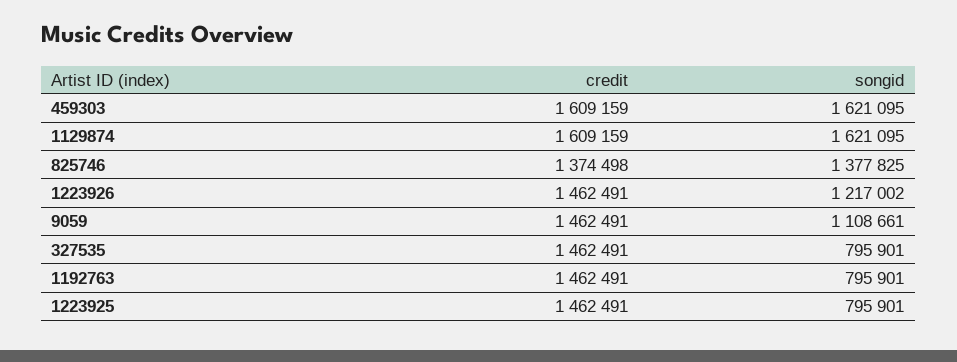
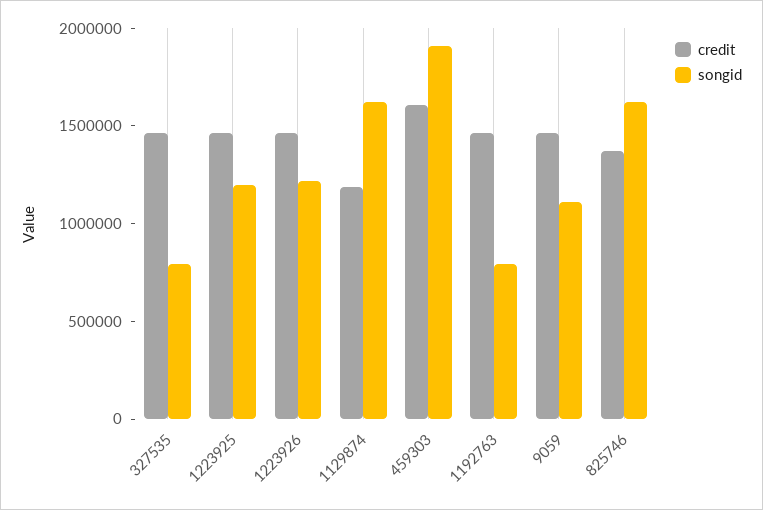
songid, 459303: 1621095 -> 1900000
credit, 1129874: 1609159 -> 1200000
songid, 825746: 1377825 -> 1600000
songid, 1223925: 795901 -> 1200000

